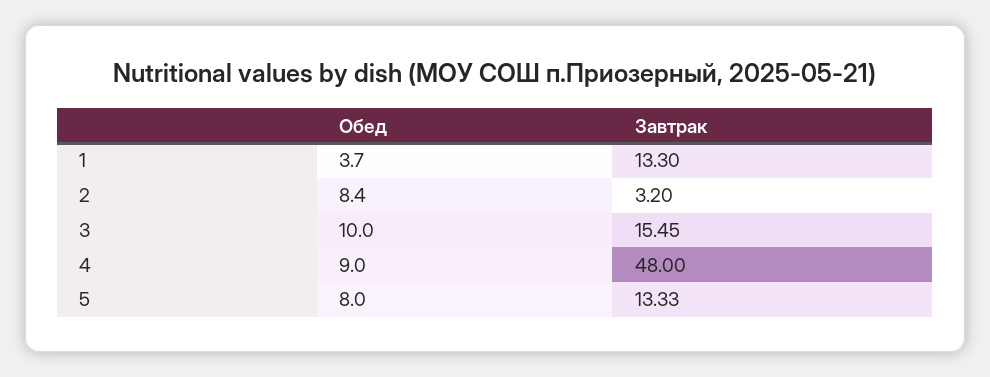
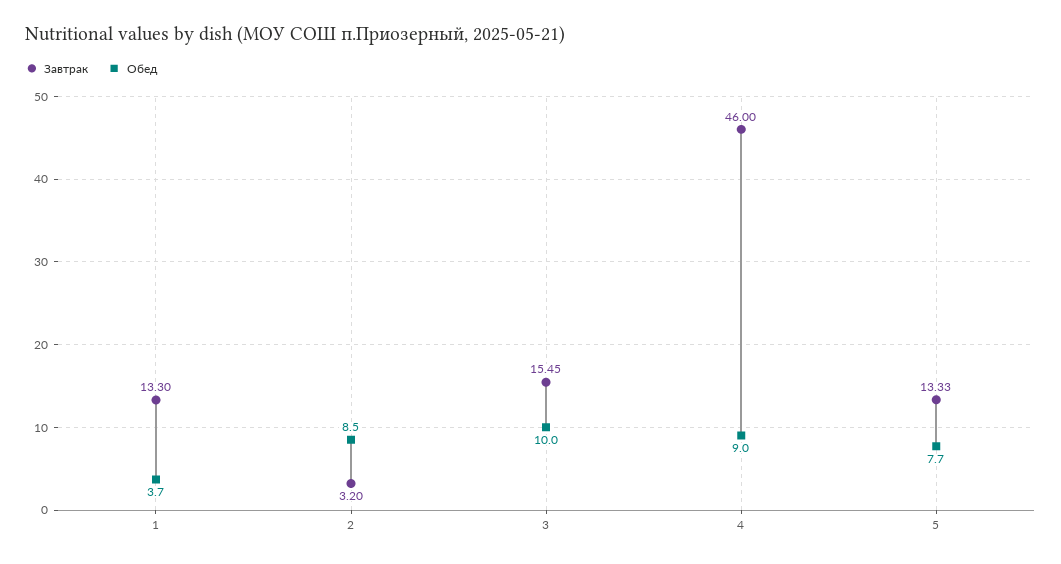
Обед, 2: 8.4 -> 8.5
Завтрак, 4: 48 -> 46
Обед, 5: 8 -> 7.7

